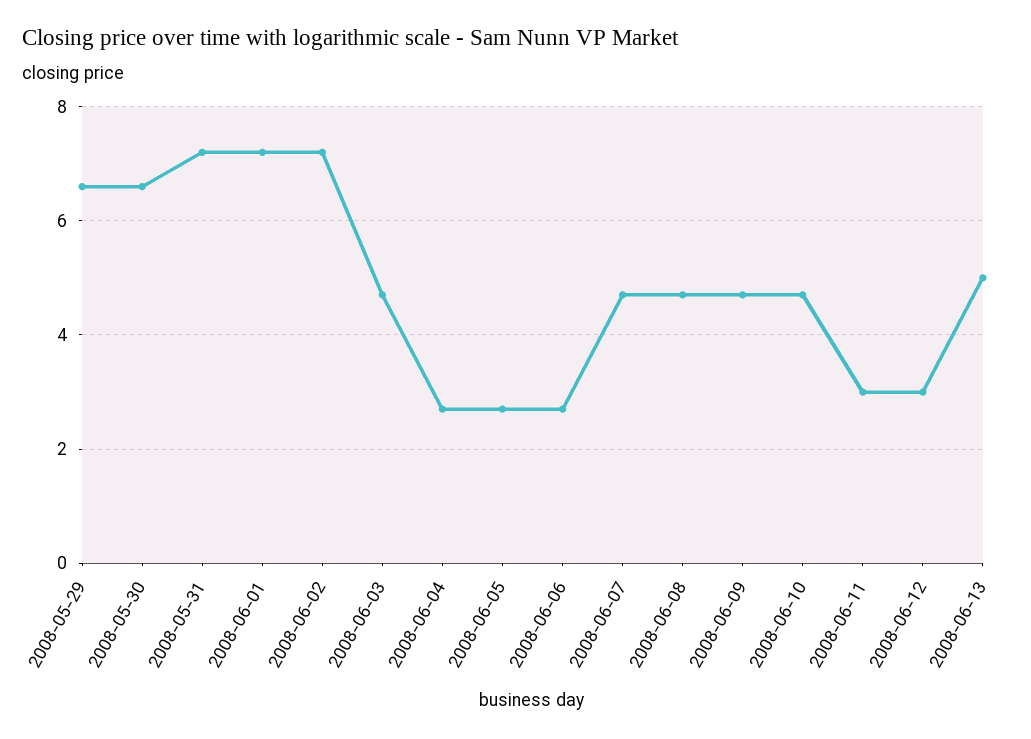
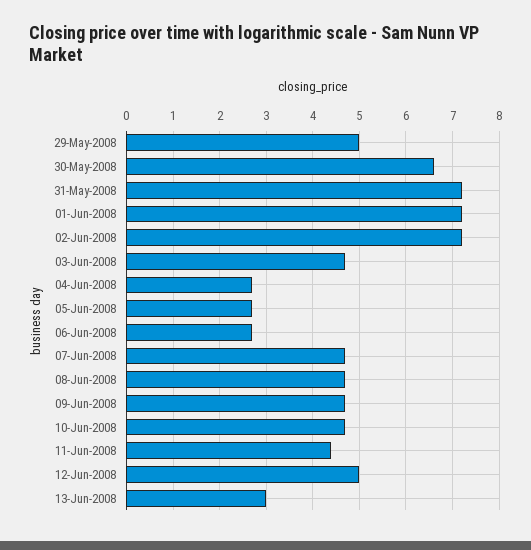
2008-05-29: 6.5 -> 5
2008-06-11: 3 -> 4.5
2008-06-12: 3 -> 5
2008-06-13: 5 -> 3

